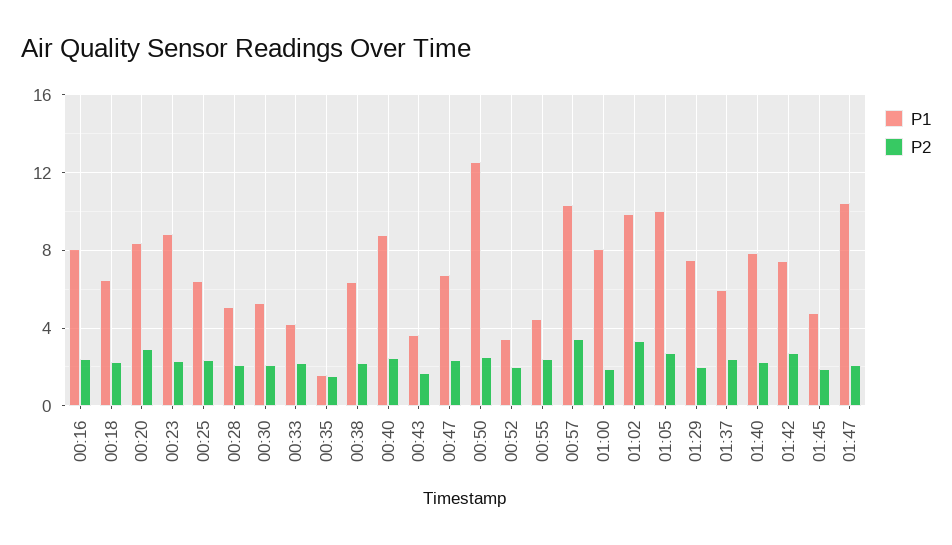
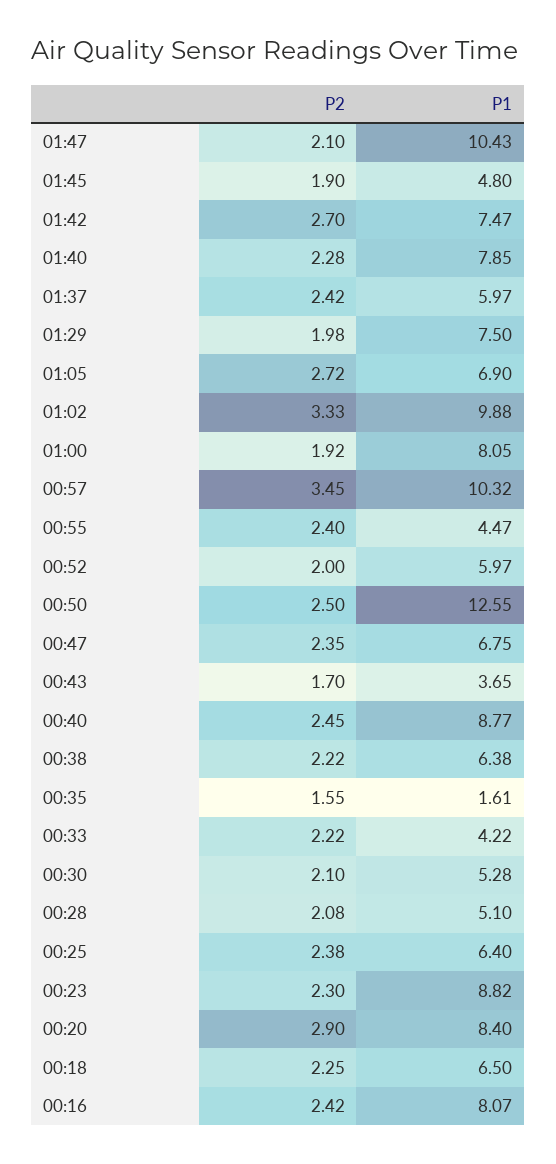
P1, 00:52: 3.5 -> 5.97
P1, 01:05: 10 -> 6.9

